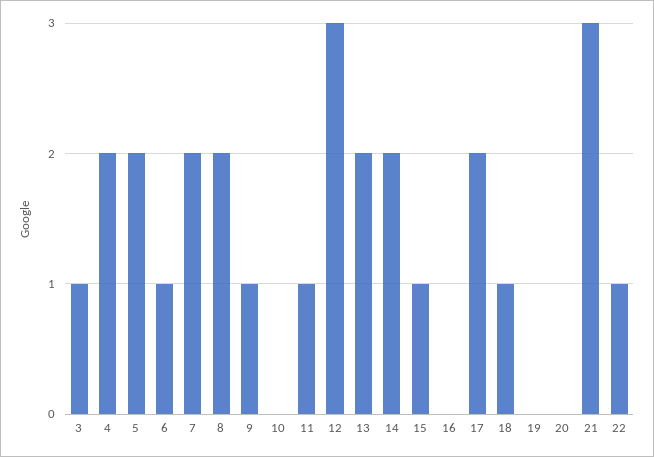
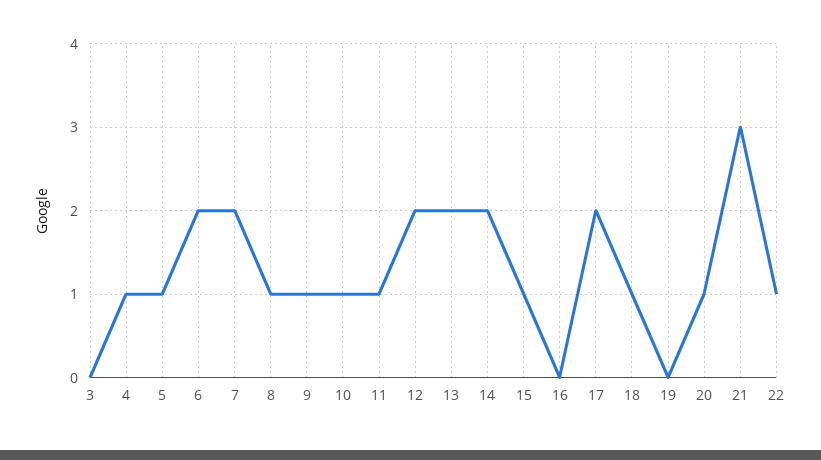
3: 1 -> 0
4: 2 -> 1
5: 2 -> 1
6: 1 -> 2
8: 2 -> 1
10: 0 -> 1
12: 3 -> 2
20: 0 -> 1

